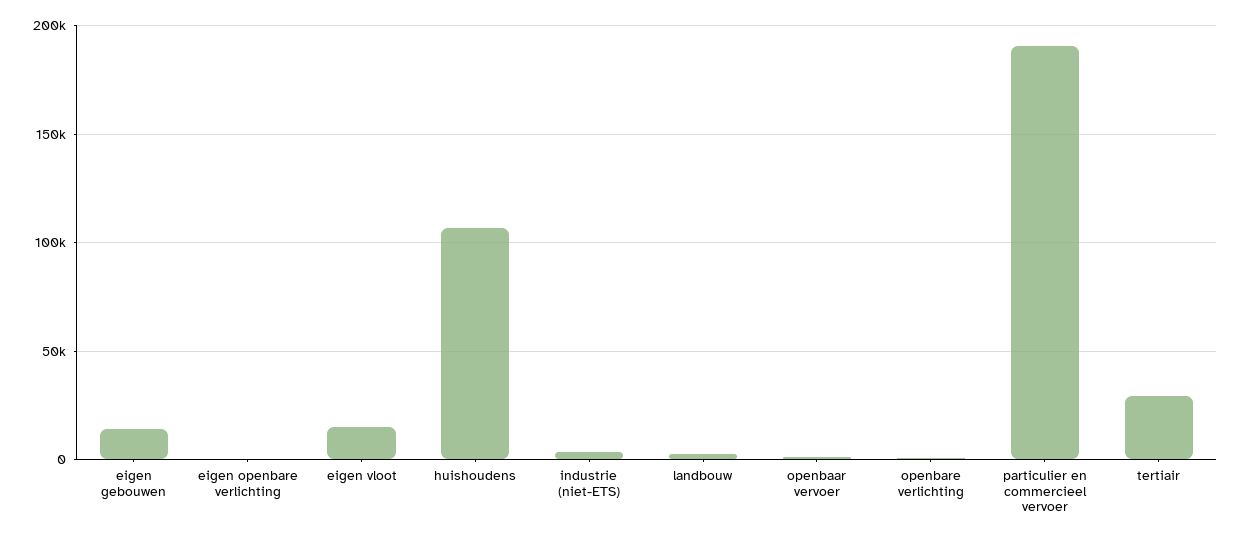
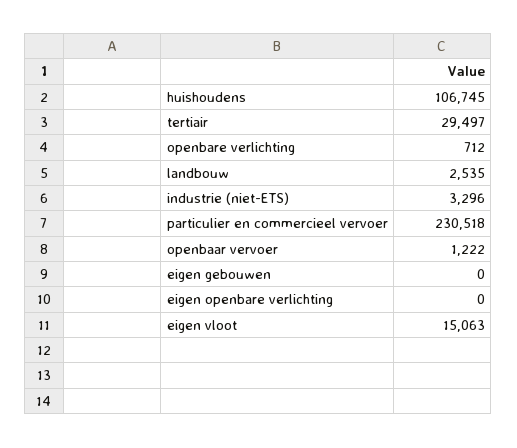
eigen gebouwen: 15000 -> 0
particulier en commercieel vervoer: 190000 -> 230518

